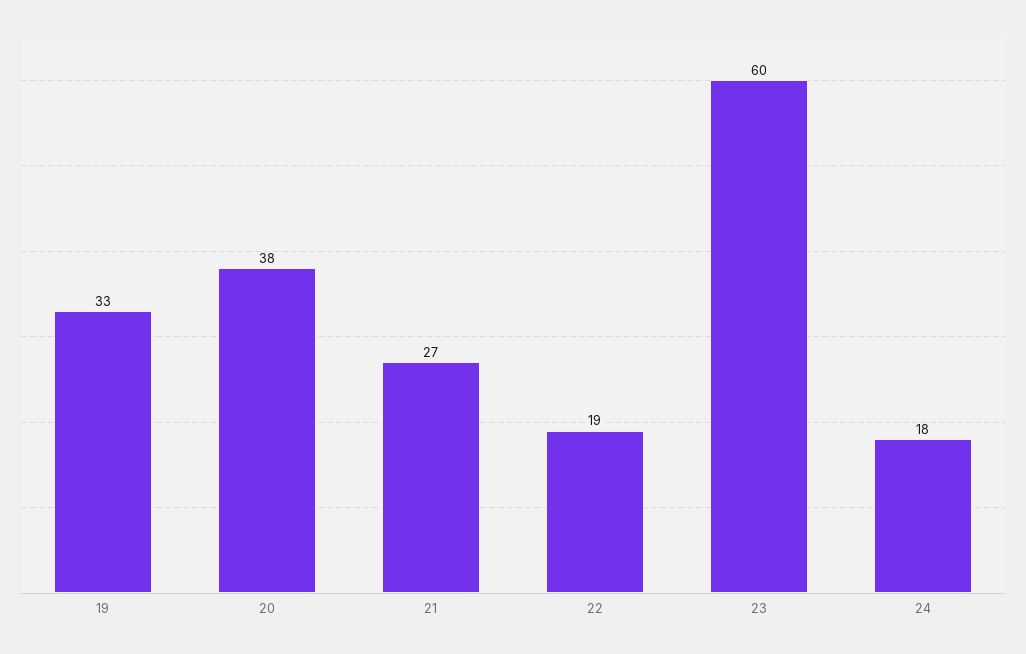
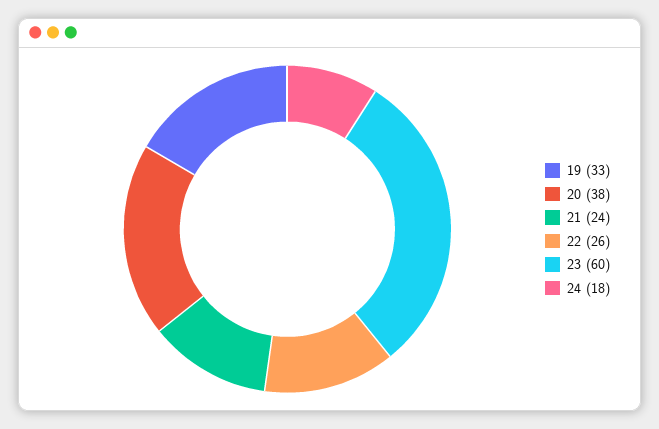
21: 27 -> 24
22: 19 -> 26

